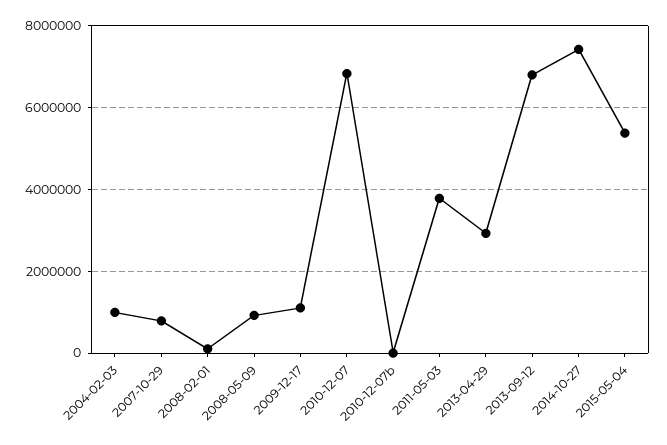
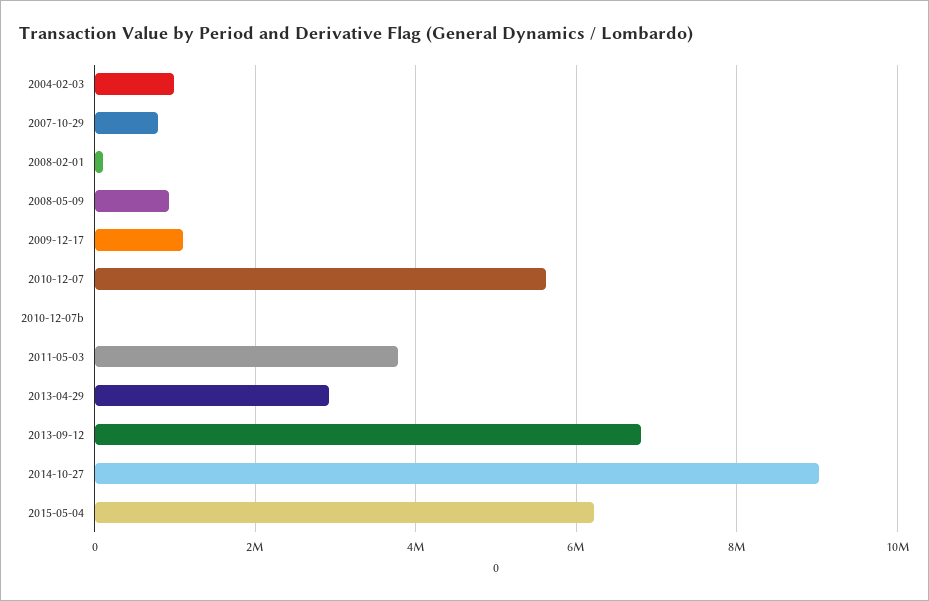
2010-12-07: 6800000 -> 5600000
2014-10-27: 7400000 -> 9000000
2015-05-04: 5400000 -> 6200000

